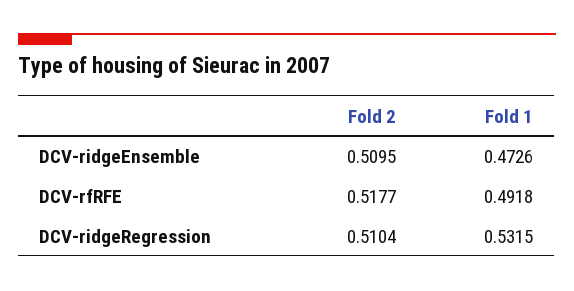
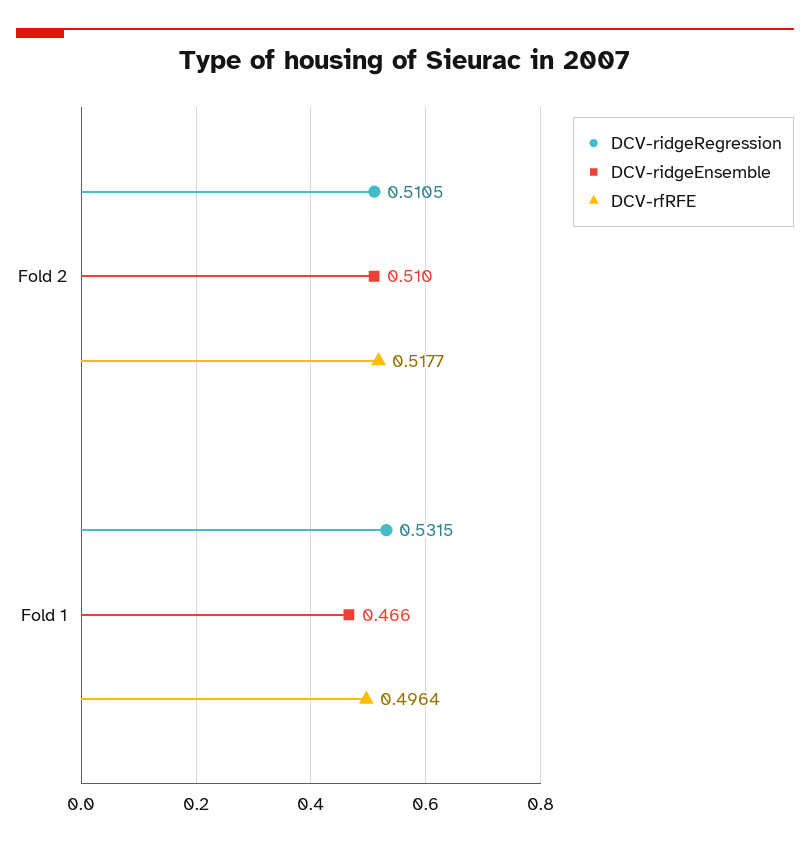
DCV-ridgeEnsemble, Fold 1: 0.4726 -> 0.466
DCV-rfRFE, Fold 1: 0.4918 -> 0.4964
DCV-ridgeRegression, Fold 2: 0.5104 -> 0.5105

